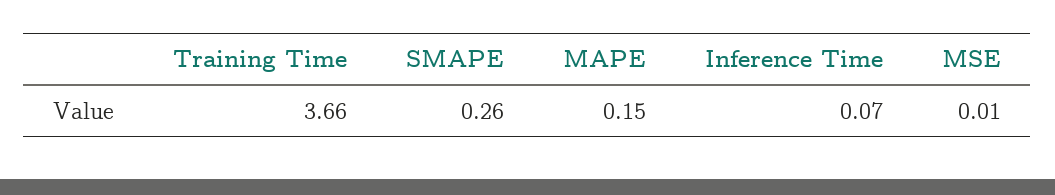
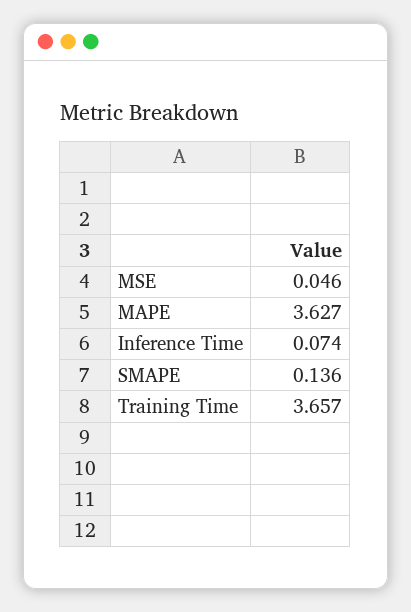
SMAPE: 0.26 -> 0.136
MAPE: 0.15 -> 3.627
MSE: 0.01 -> 0.046

